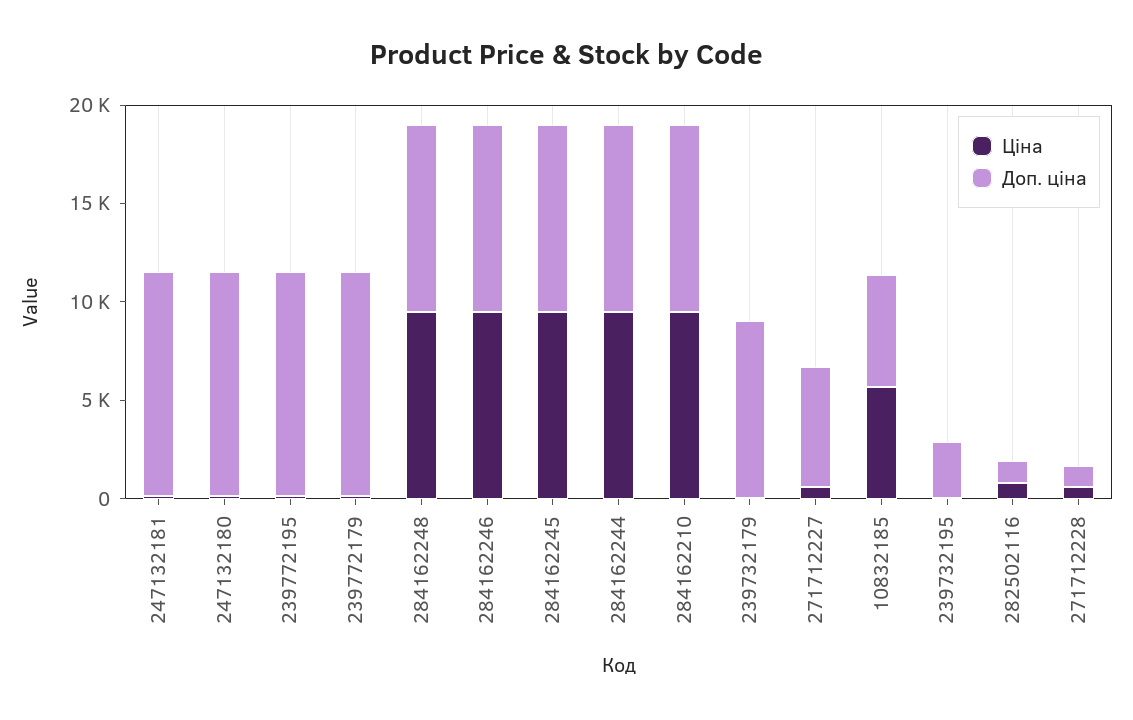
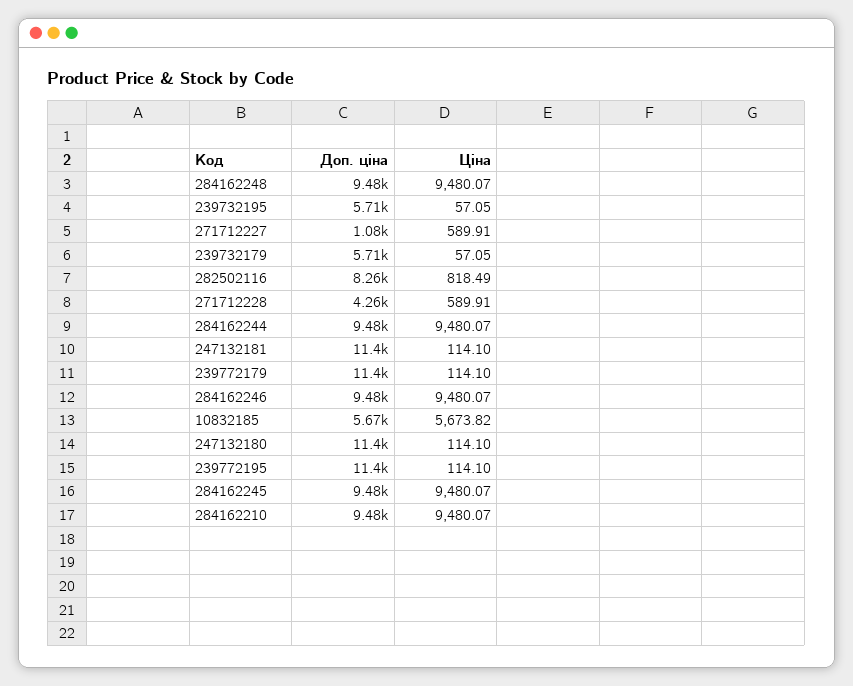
Доп. ціна, 239732179: 9000 -> 5710
Доп. ціна, 271712227: 6000 -> 1080
Доп. ціна, 239732195: 3000 -> 5710
Доп. ціна, 282502116: 1000 -> 8260
Доп. ціна, 271712228: 1000 -> 4260

